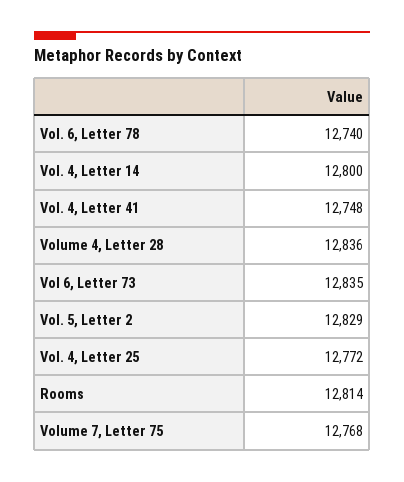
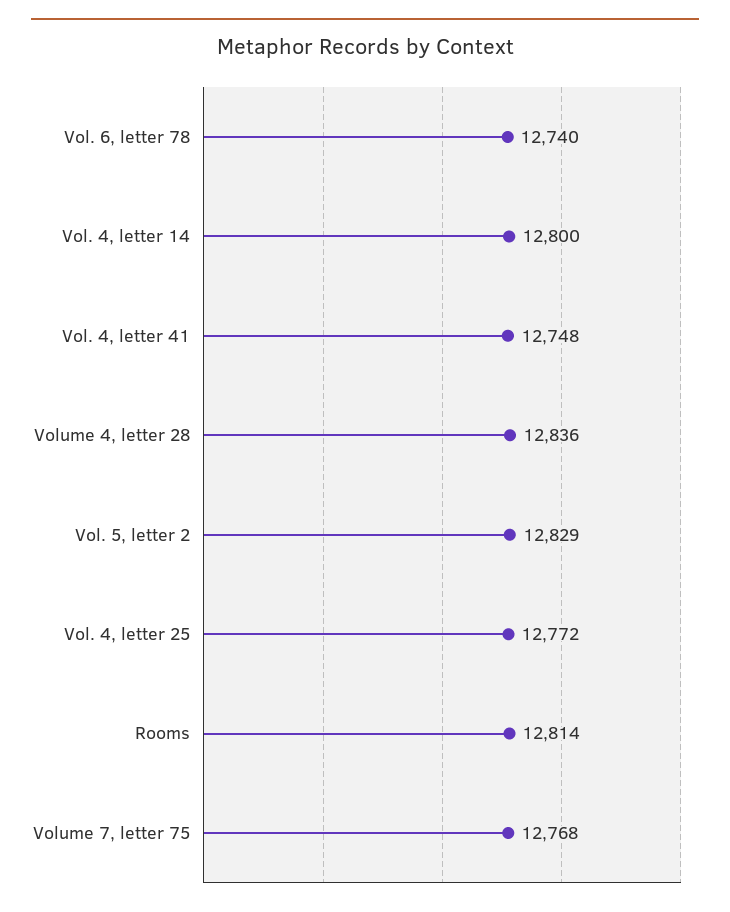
Vol 6, Letter 73: 12835 -> none

